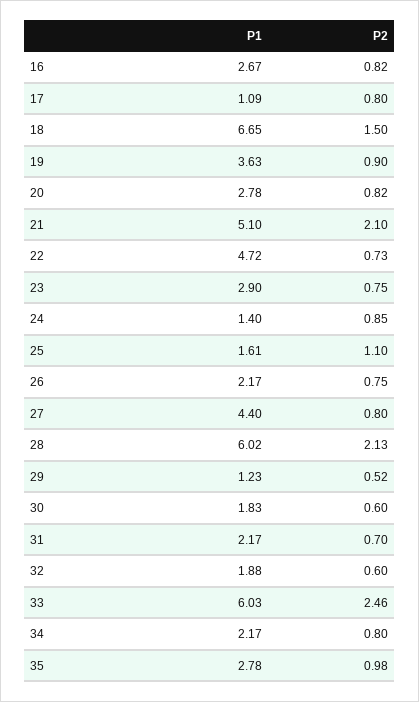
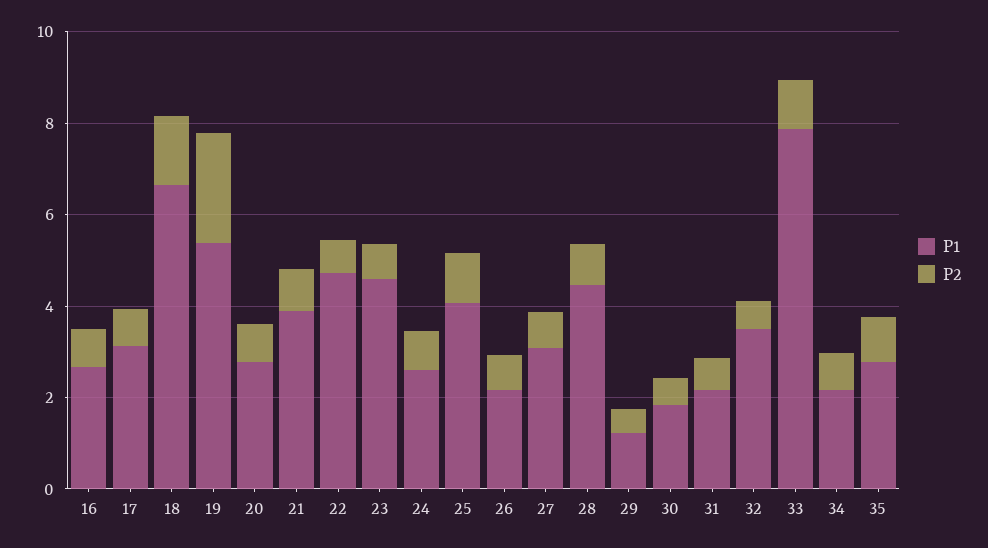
P1, 17: 1.09 -> 3
P1, 19: 3.63 -> 5.5
P2, 19: 0.9 -> 2.5
P1, 21: 5.1 -> 4
P2, 21: 2.1 -> 1
P1, 23: 2.9 -> 4.5
P1, 24: 1.4 -> 2.5
P1, 25: 1.61 -> 4
P1, 27: 4.4 -> 3
P1, 28: 6.02 -> 4.5
P2, 28: 2.13 -> 1
P1, 32: 1.88 -> 3.5
P1, 33: 6.03 -> 8
P2, 33: 2.46 -> 1

